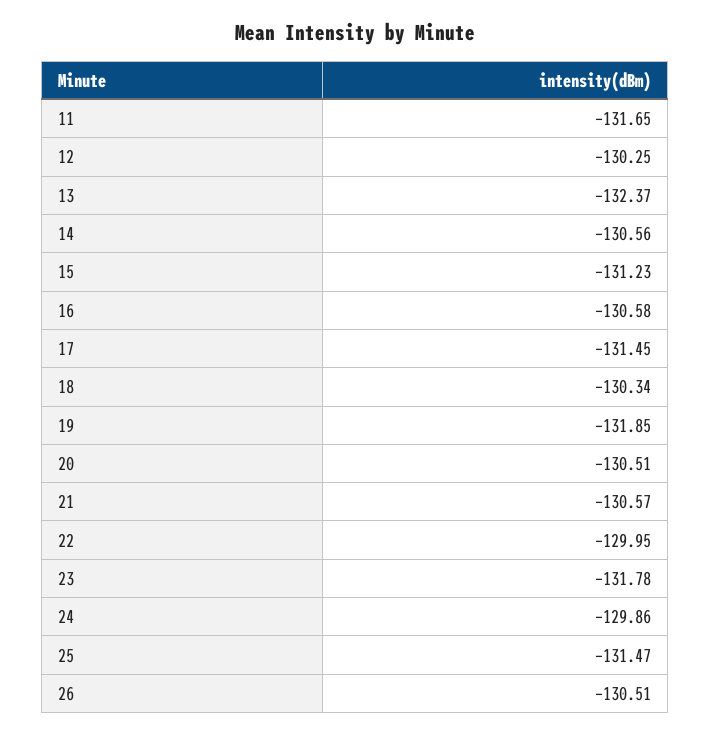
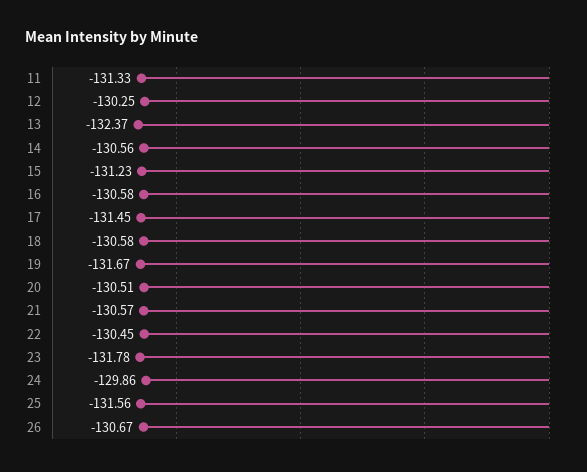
11: -131.65 -> -131.33
18: -130.34 -> -130.58
19: -131.85 -> -131.67
22: -129.95 -> -130.45
25: -131.47 -> -131.56
26: -130.51 -> -130.67

